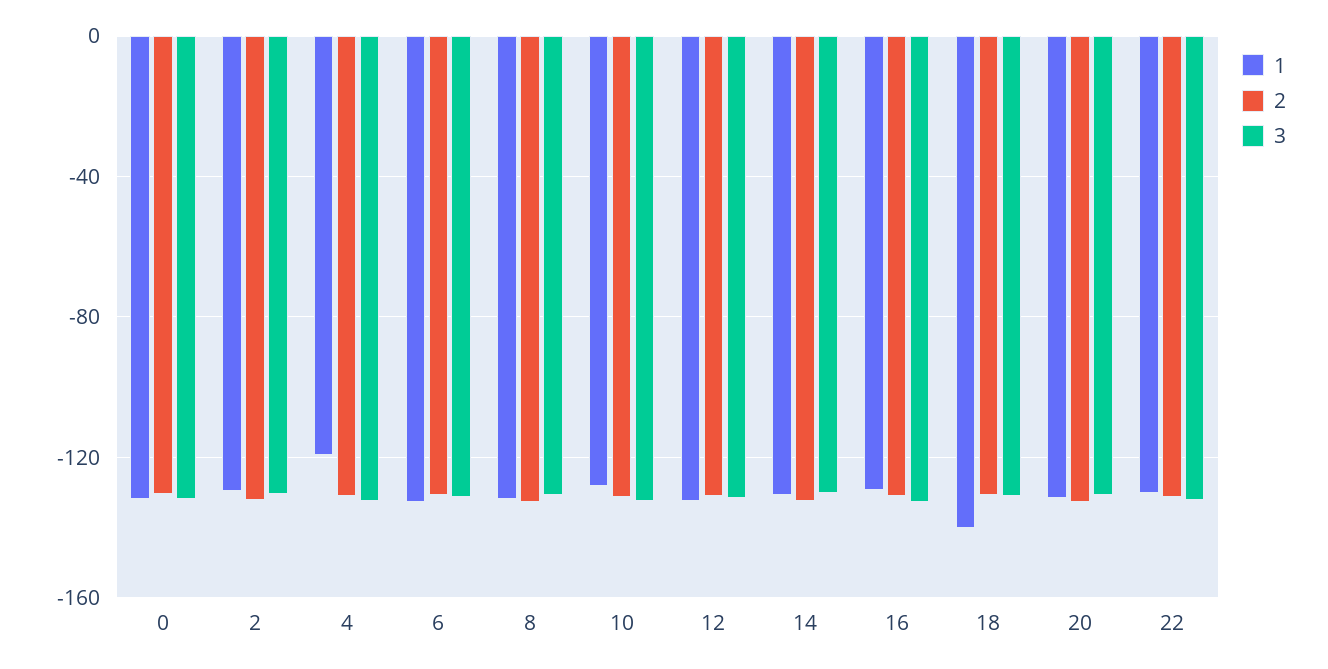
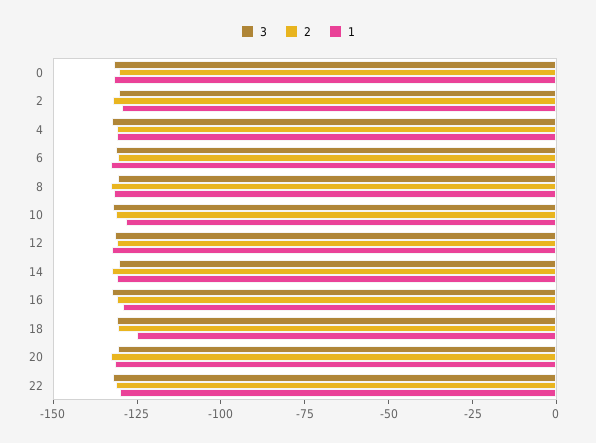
1, 4: -120 -> -130
1, 18: -140 -> -125

